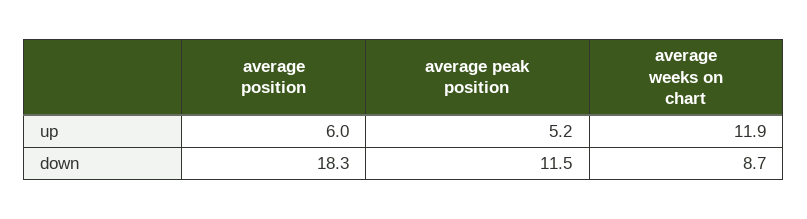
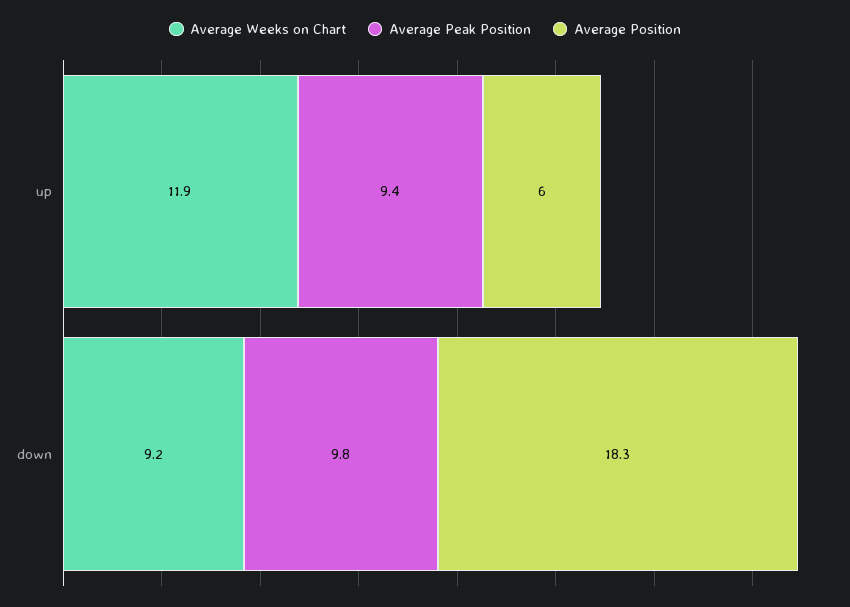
average peak position, up: 5.2 -> 9.4
average peak position, down: 11.5 -> 9.8
average weeks on chart, down: 8.7 -> 9.2

